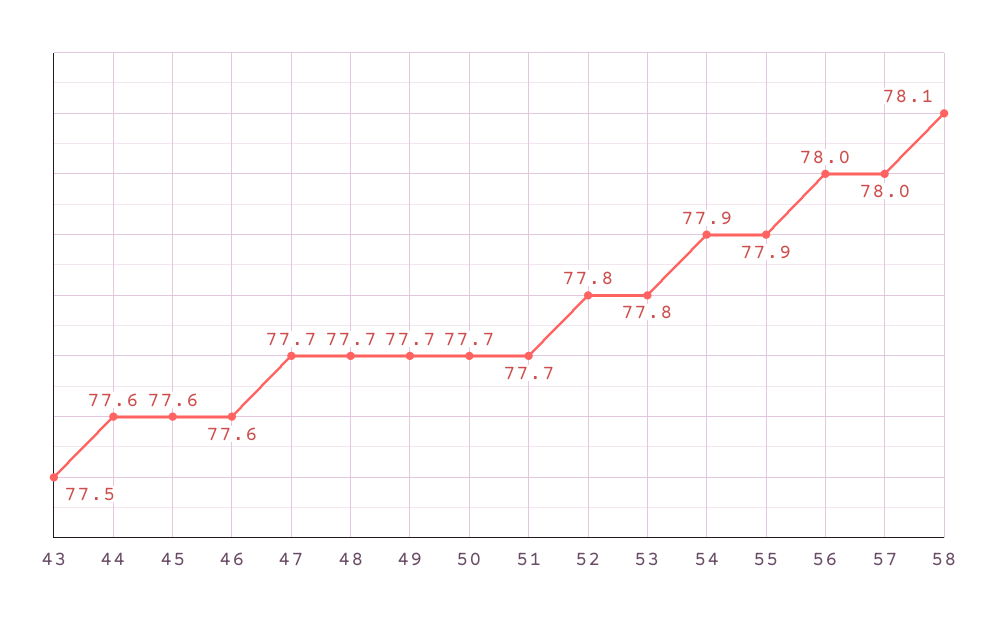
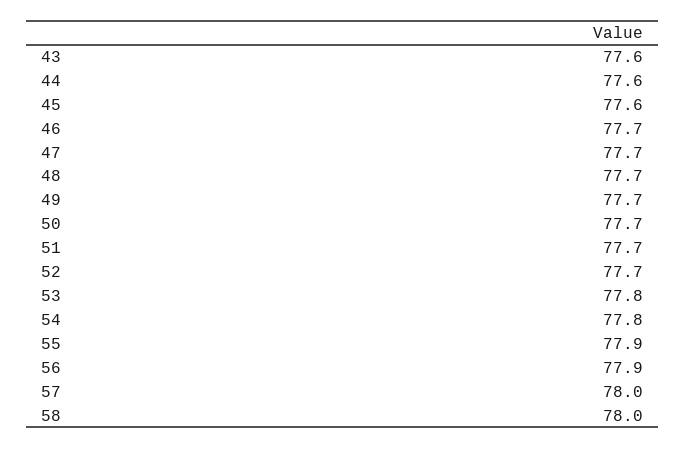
43: 77.5 -> 77.6
46: 77.6 -> 77.7
52: 77.8 -> 77.7
54: 77.9 -> 77.8
56: 78 -> 77.9
58: 78.1 -> 78

